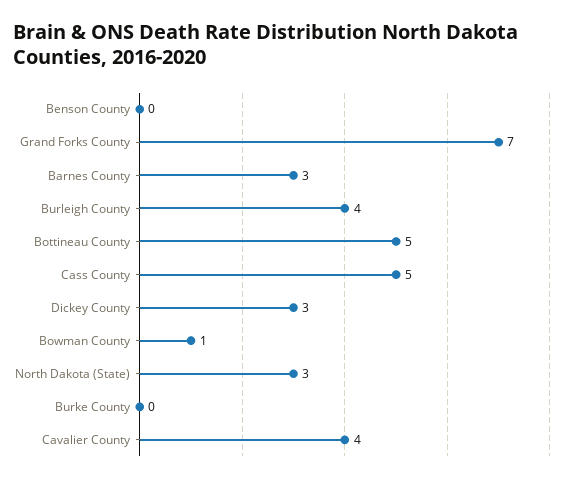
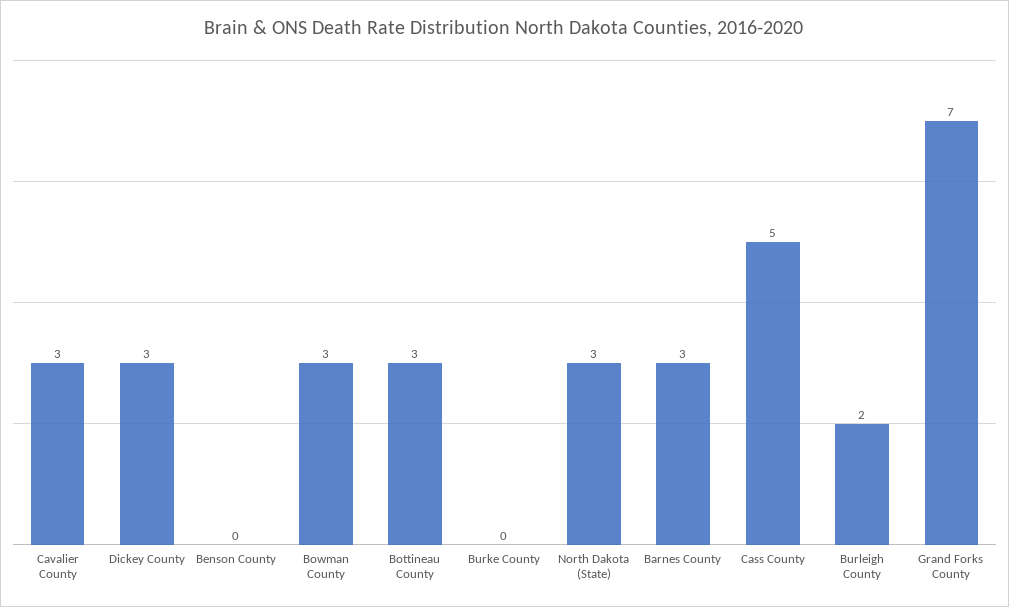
Burleigh County: 4 -> 2
Bottineau County: 5 -> 3
Bowman County: 1 -> 3
Cavalier County: 4 -> 3

